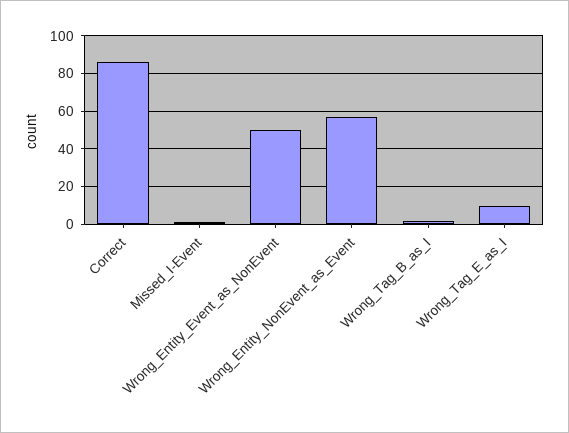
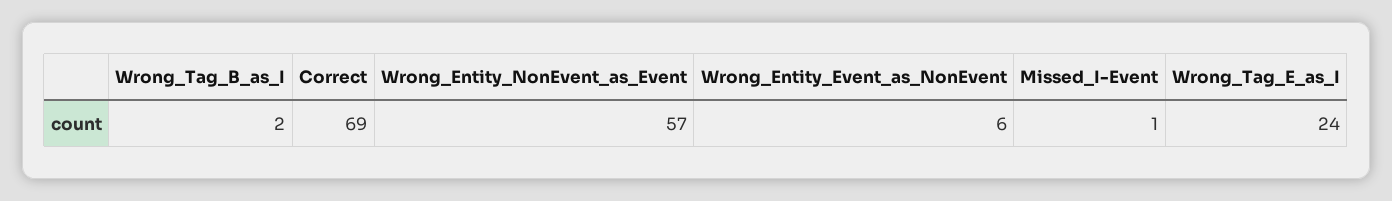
Correct: 85 -> 69
Wrong_Entity_Event_as_NonEvent: 50 -> 6
Wrong_Tag_E_as_I: 10 -> 24

